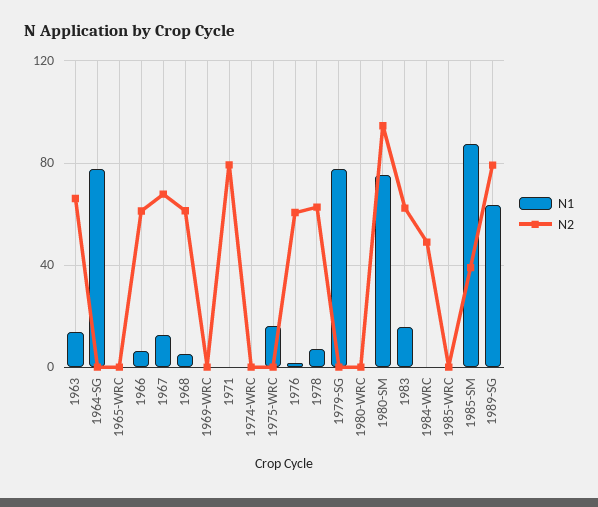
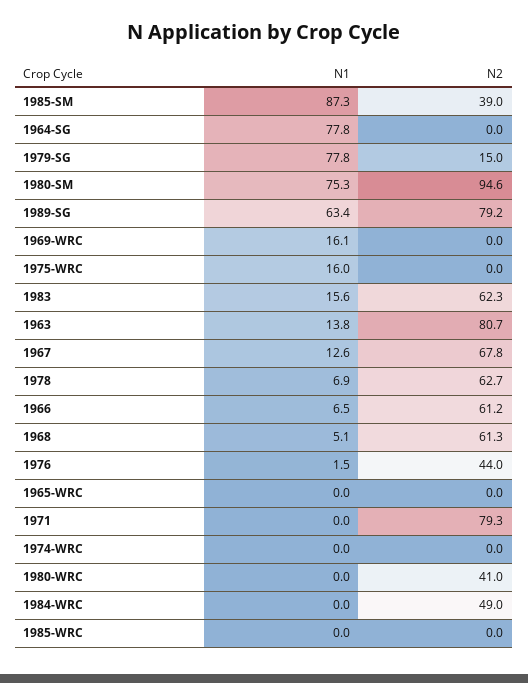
N2, 1963: 65 -> 80.7
N1, 1969-WRC: 0 -> 16.1
N2, 1976: 60 -> 44
N2, 1979-SG: 0 -> 15
N2, 1980-WRC: 0 -> 41

